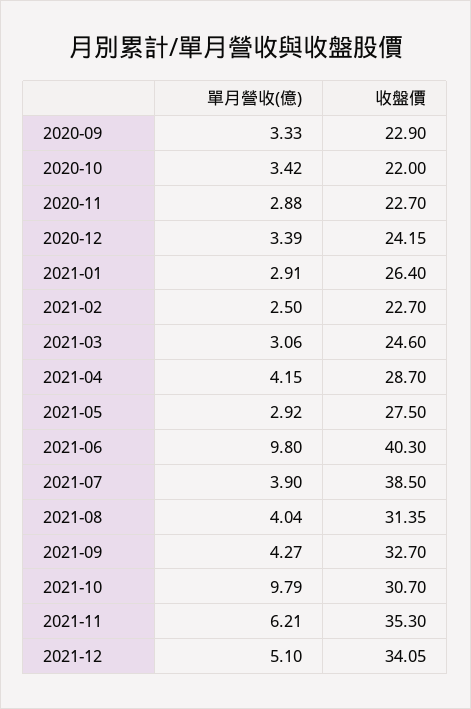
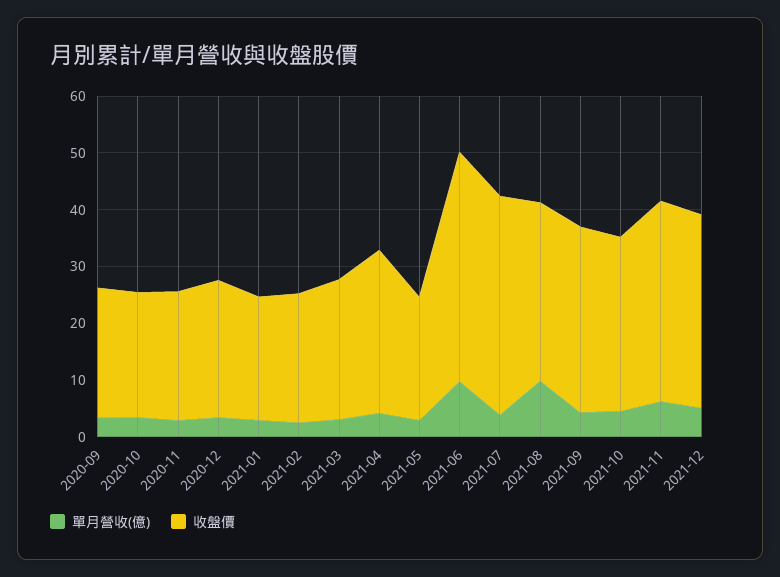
收盤價, 2021-01: 26.4 -> 22
收盤價, 2021-05: 27.5 -> 22
單月營收(億), 2021-08: 4.04 -> 10
單月營收(億), 2021-10: 9.79 -> 4

